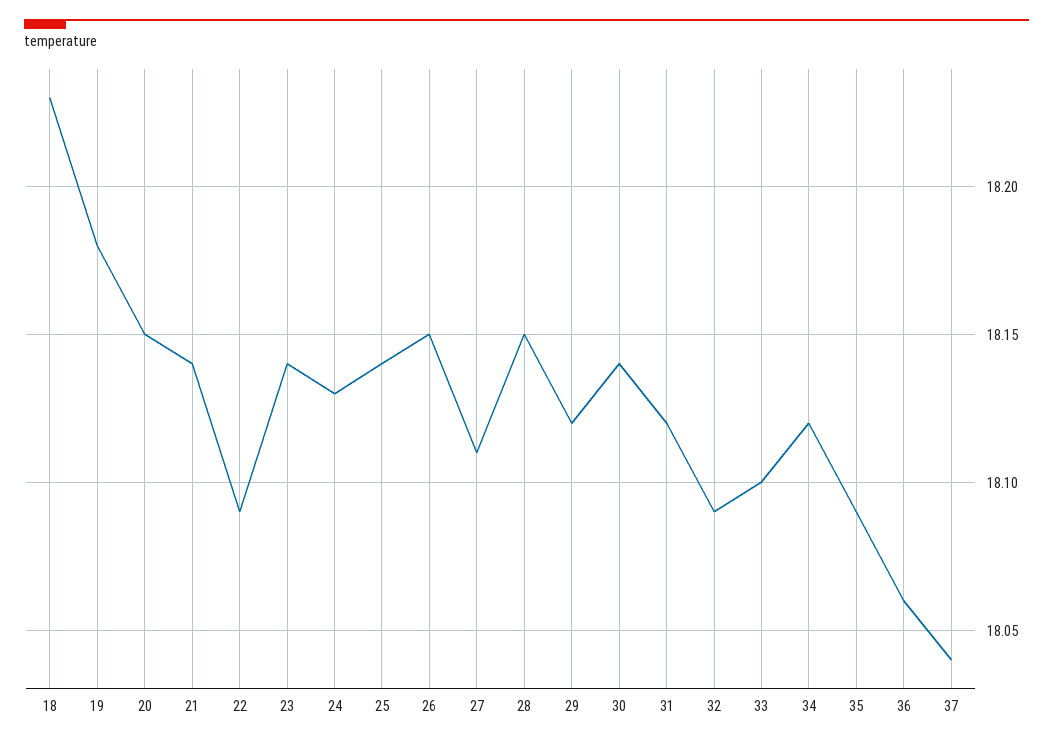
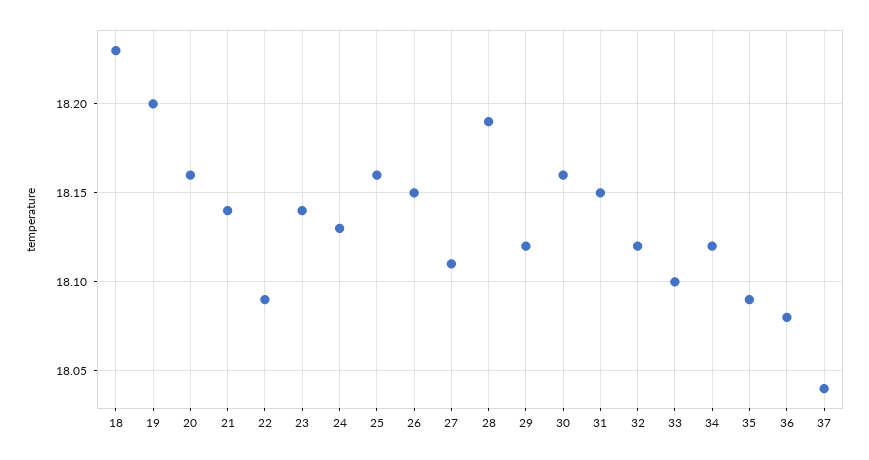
19: 18.18 -> 18.2
20: 18.15 -> 18.16
25: 18.14 -> 18.16
28: 18.15 -> 18.19
30: 18.14 -> 18.16
31: 18.12 -> 18.15
32: 18.09 -> 18.12
36: 18.06 -> 18.08

